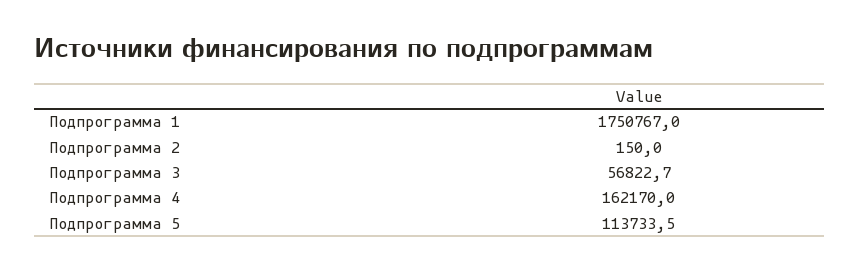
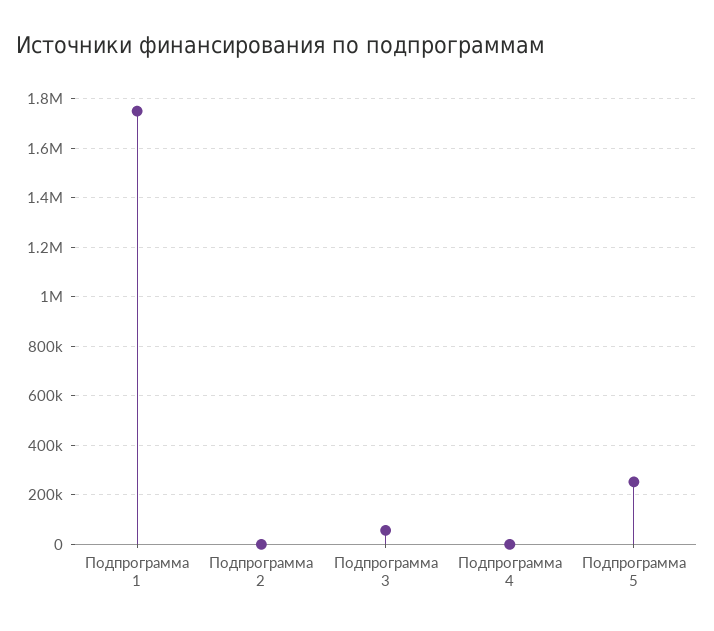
Подпрограмма 4: 162170 -> 0
Подпрограмма 5: 113733.5 -> 250000

